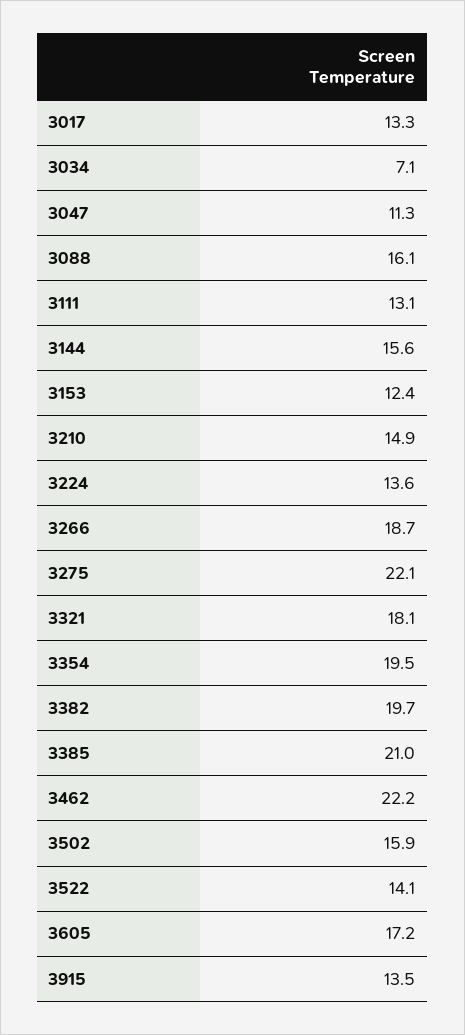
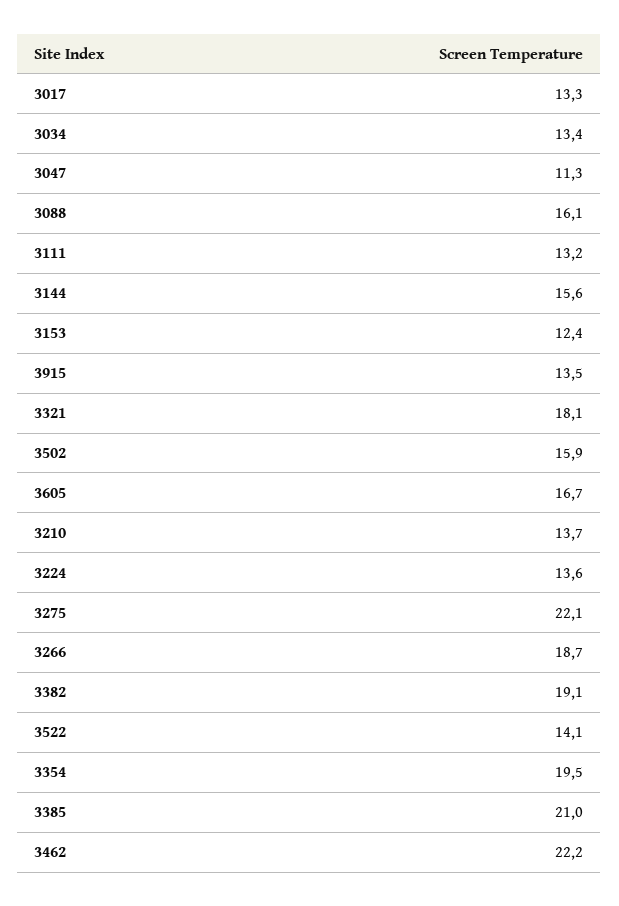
3034: 7.1 -> 13.4
3111: 13.1 -> 13.2
3210: 14.9 -> 13.7
3382: 19.7 -> 19.1
3605: 17.2 -> 16.7

